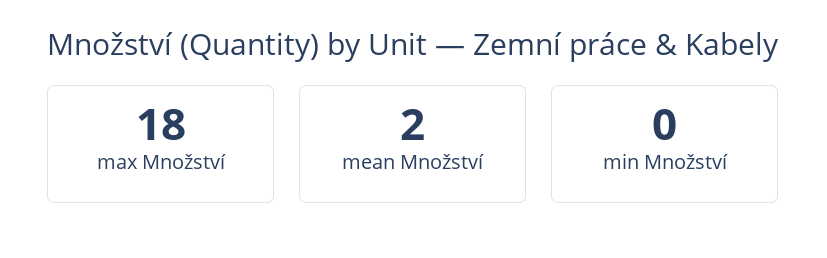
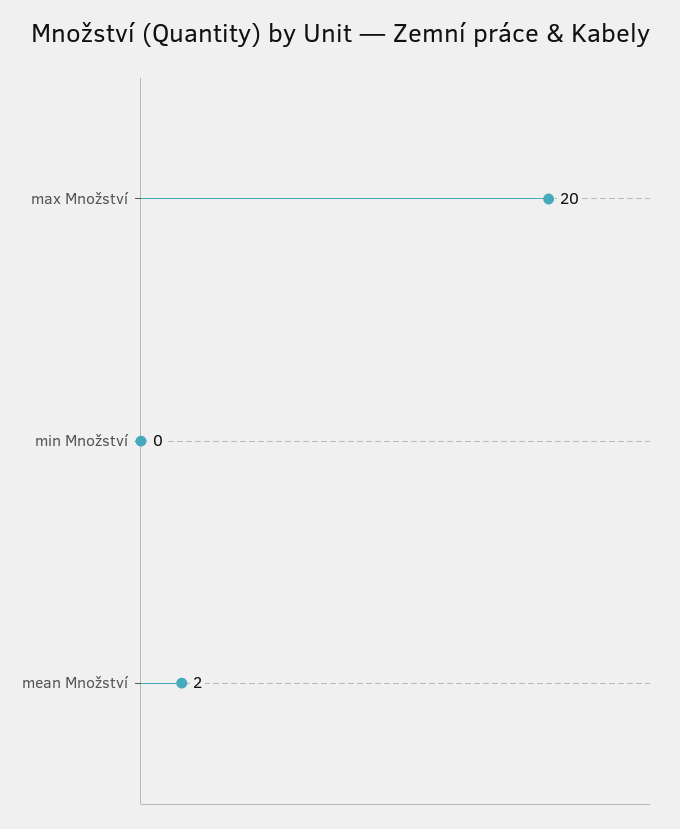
max Množství: 18 -> 20

